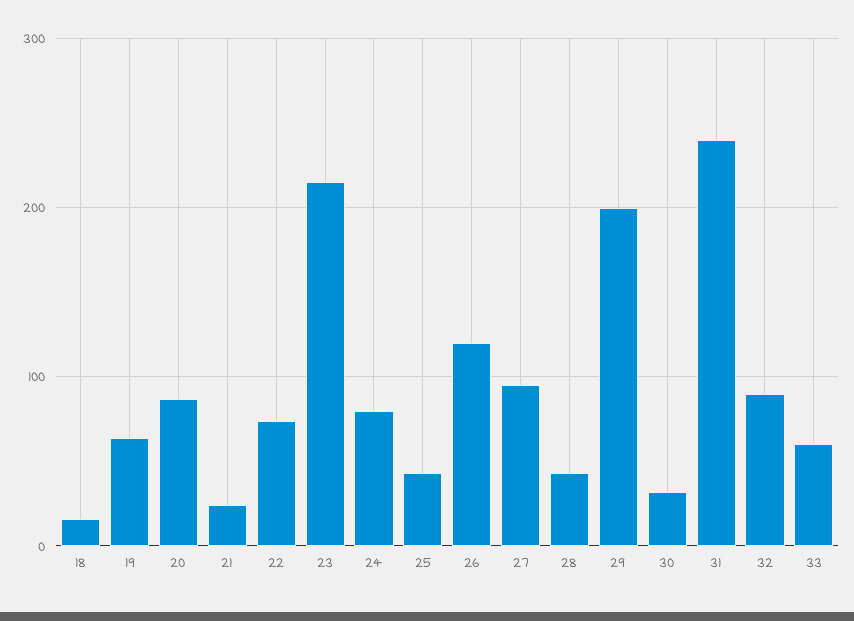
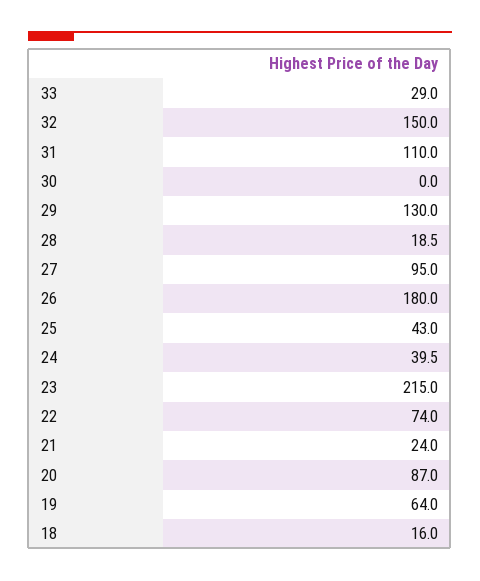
24: 80 -> 39.5
26: 120 -> 180
28: 40 -> 18.5
29: 200 -> 130
30: 30 -> 0
31: 240 -> 110
32: 90 -> 150
33: 60 -> 29

